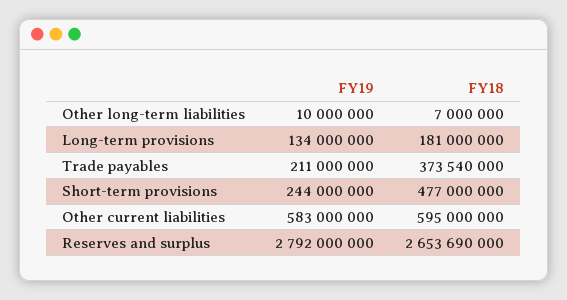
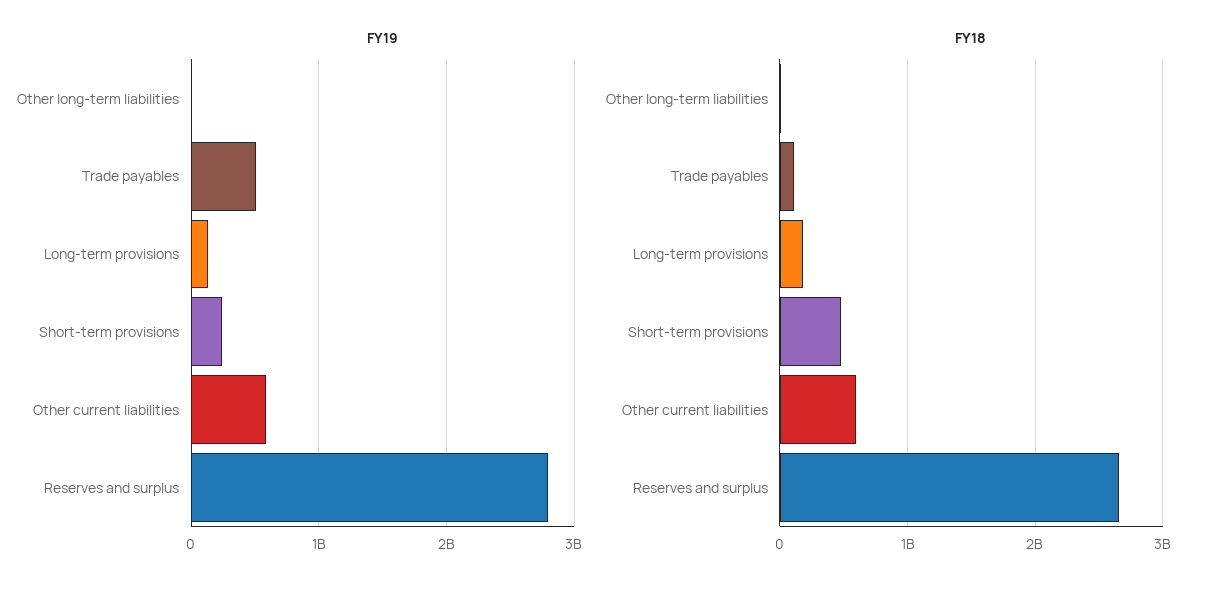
FY19, Trade payables: 211000000 -> 500000000
FY18, Trade payables: 373540000 -> 100000000

